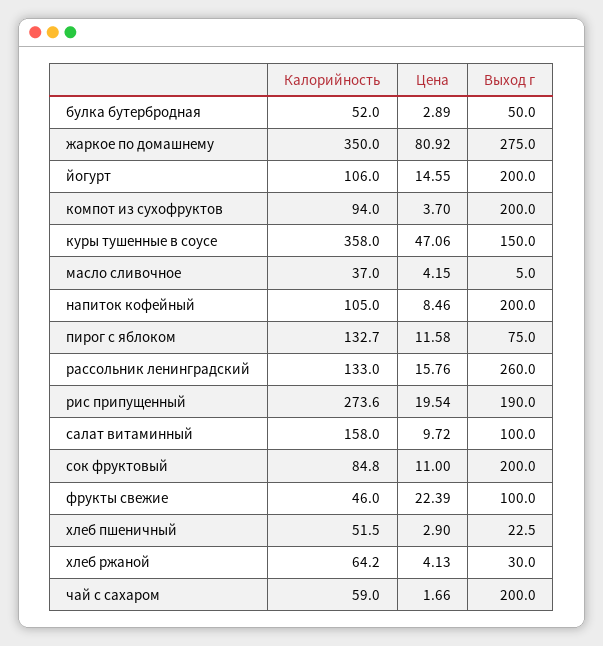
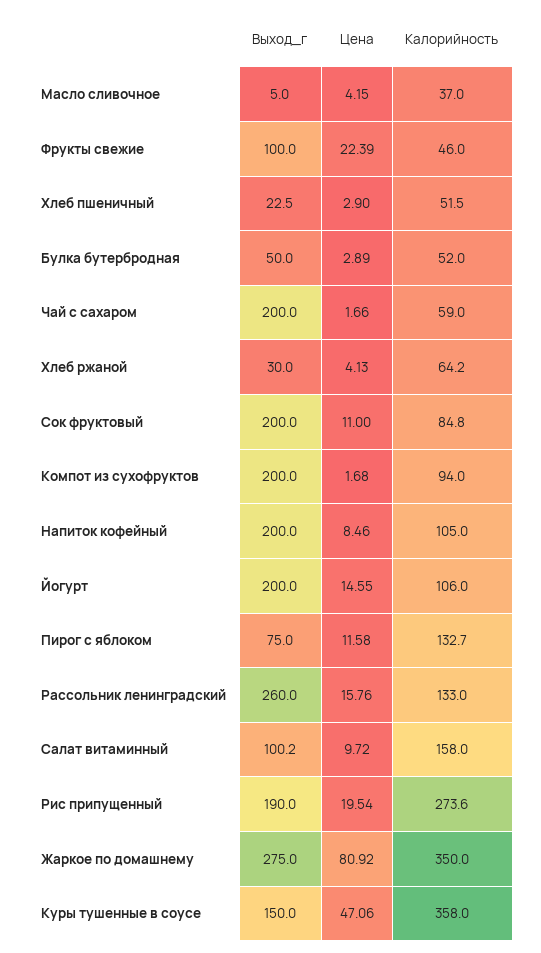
Цена, компот из сухофруктов: 3.7 -> 1.68
Выход г, салат витаминный: 100 -> 100.2

